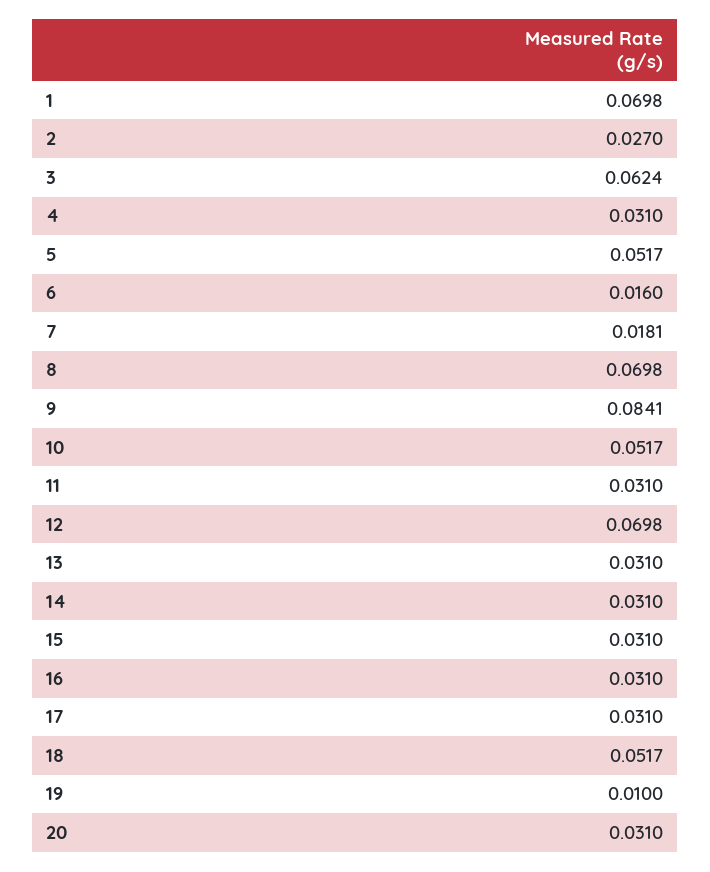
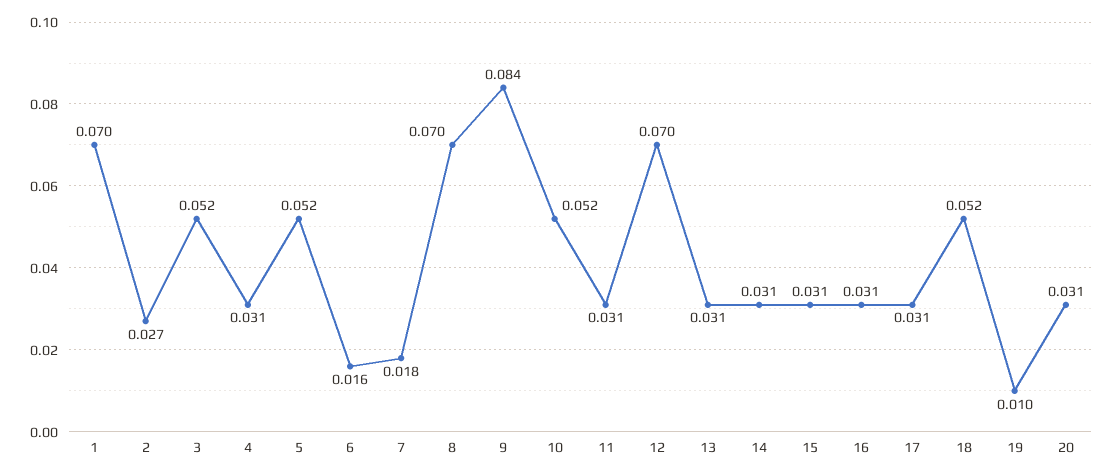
3: 0.0624 -> 0.052

